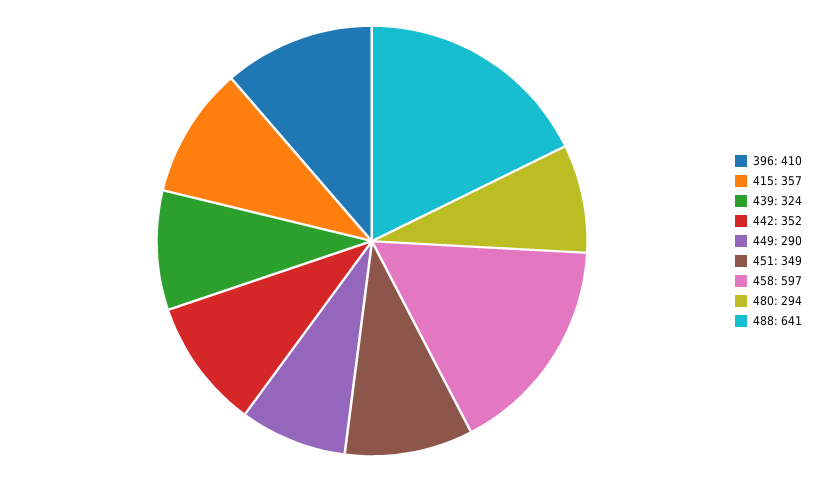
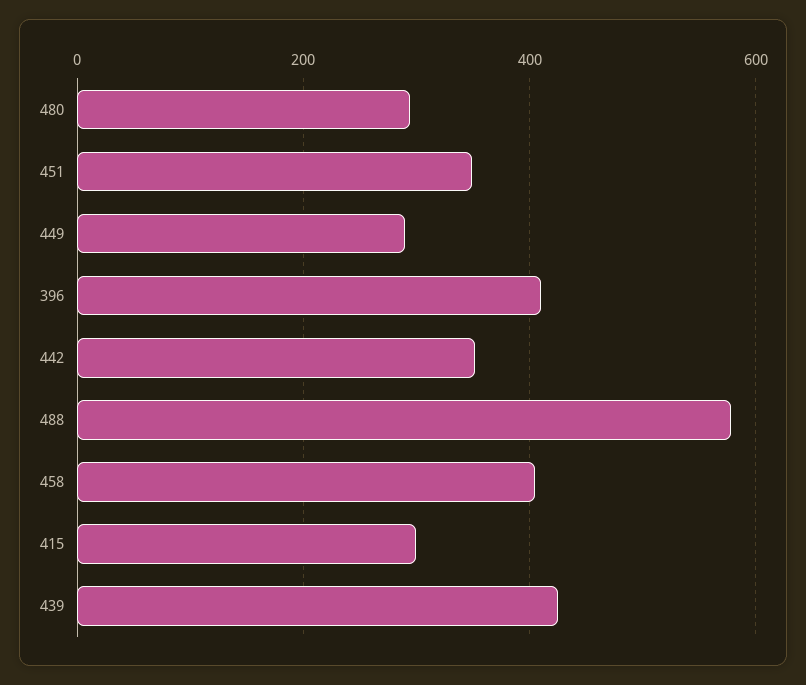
415: 357 -> 300
439: 324 -> 420
458: 597 -> 400
488: 641 -> 580

